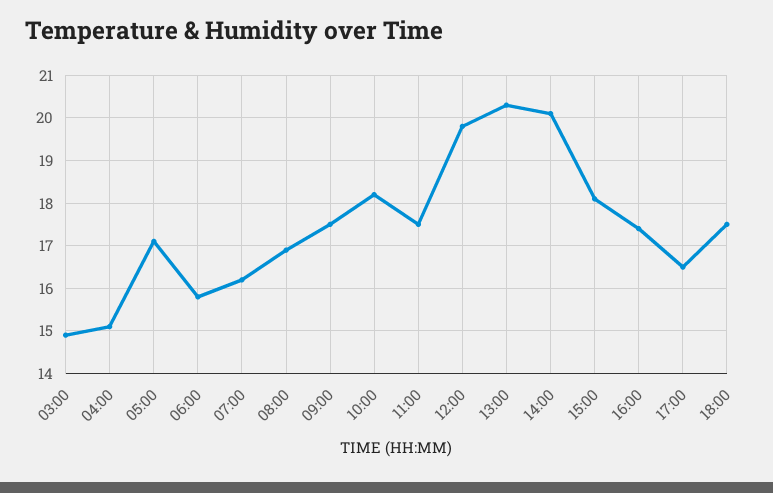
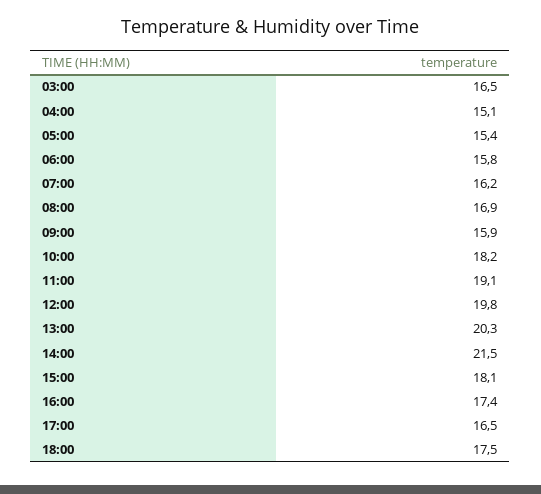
03:00: 15 -> 16.5
05:00: 17 -> 15.4
09:00: 17.5 -> 15.9
11:00: 17.5 -> 19.1
14:00: 20 -> 21.5

